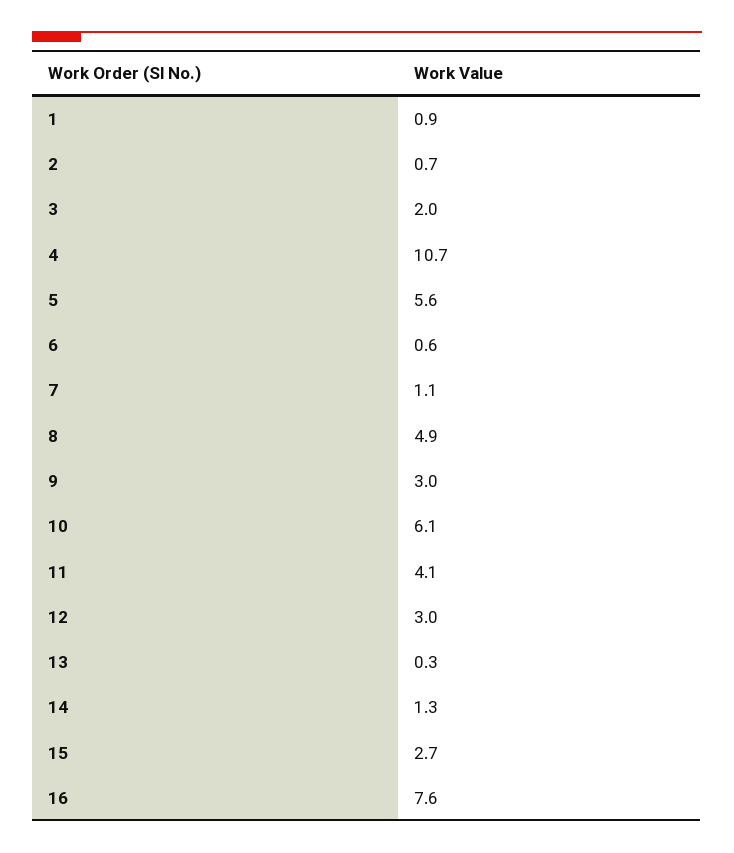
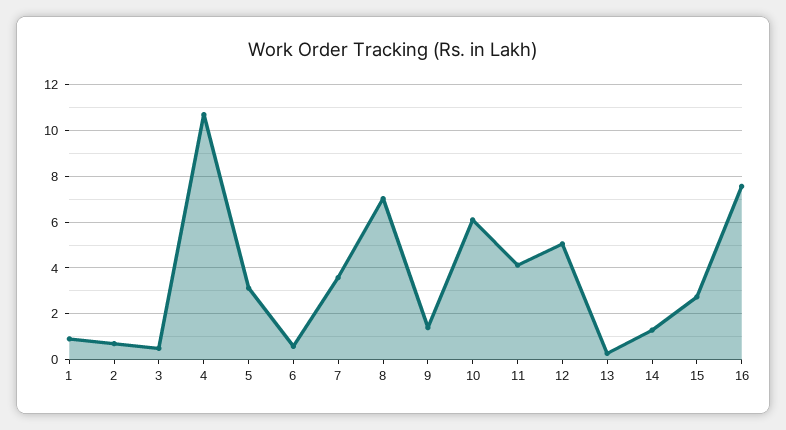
3: 2 -> 0.5
5: 5.6 -> 3
7: 1.1 -> 3.5
8: 4.9 -> 7
9: 3 -> 1.5
12: 3 -> 5

